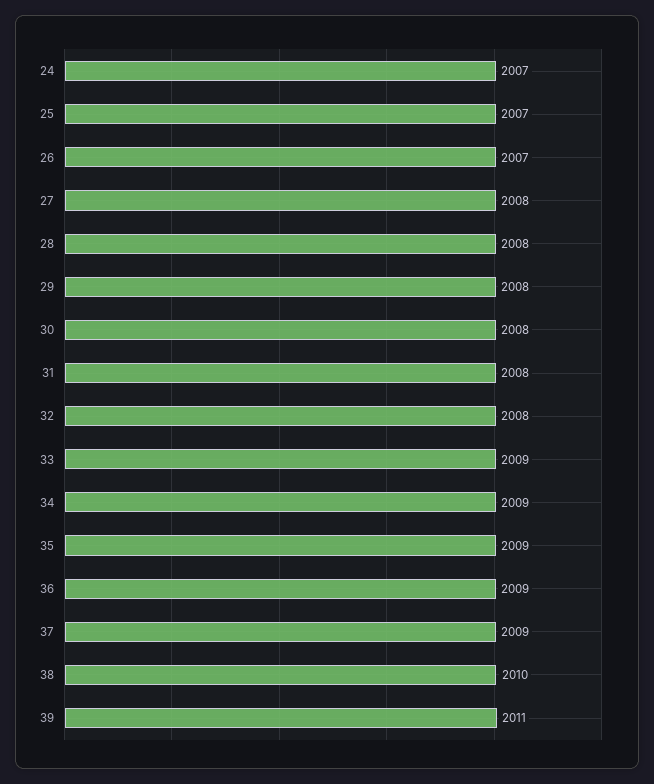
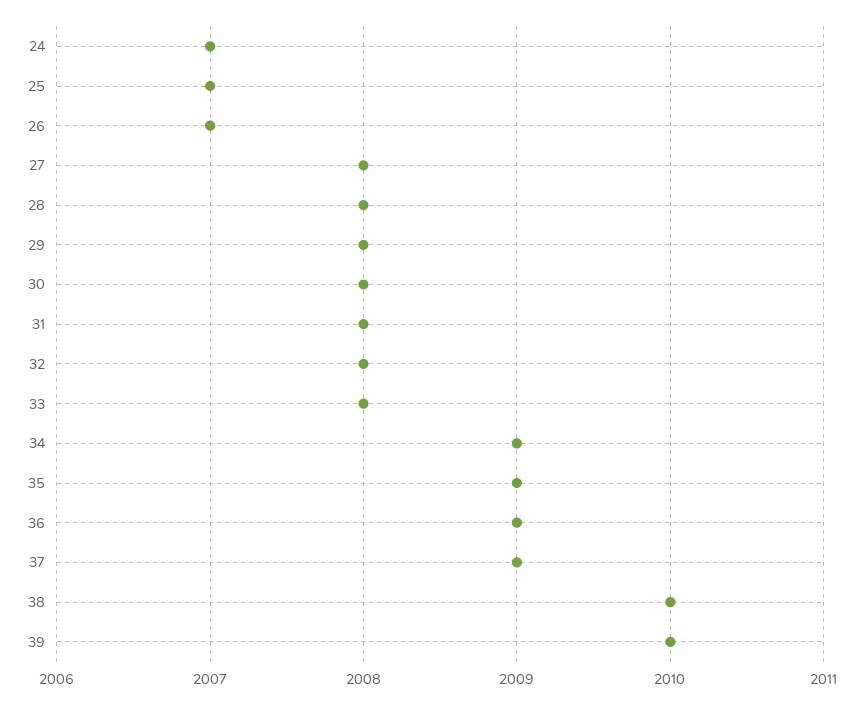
33: 2009 -> 2008
39: 2011 -> 2010

